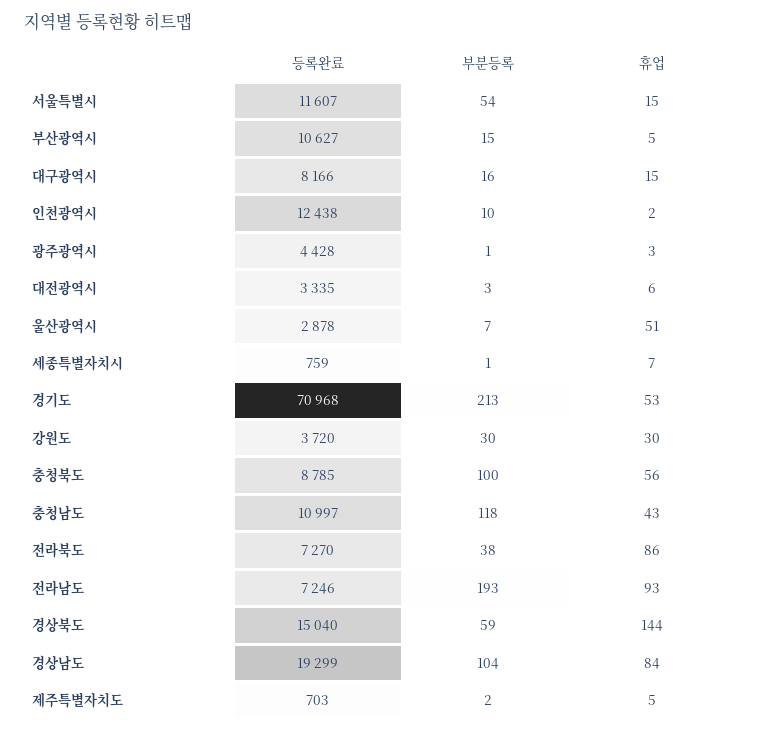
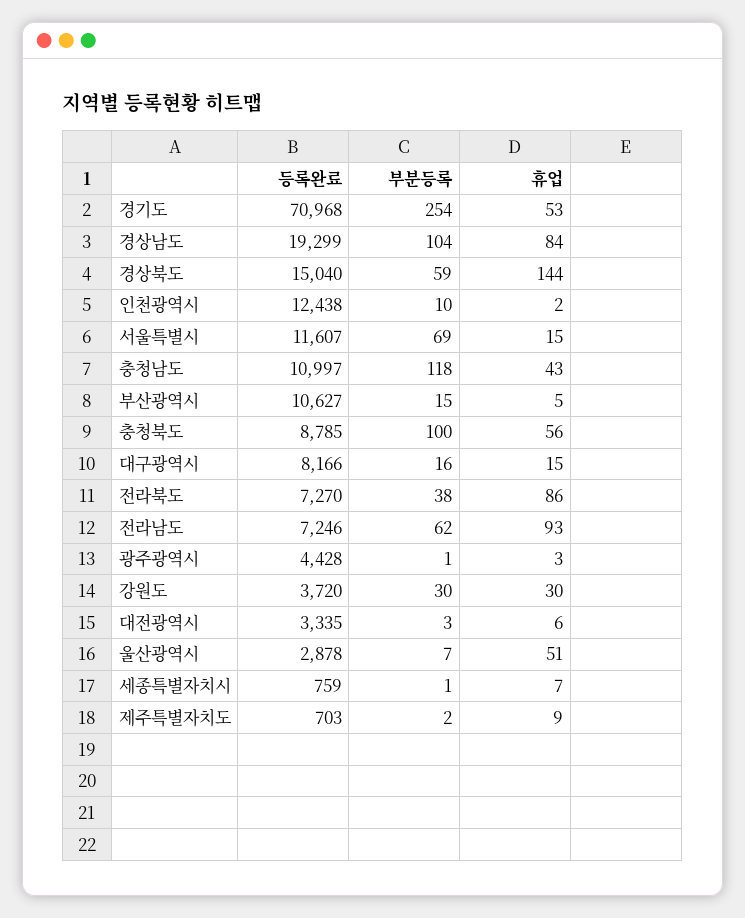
부분등록, 서울특별시: 54 -> 69
부분등록, 경기도: 213 -> 254
부분등록, 전라남도: 193 -> 62
휴업, 제주특별자치도: 5 -> 9

